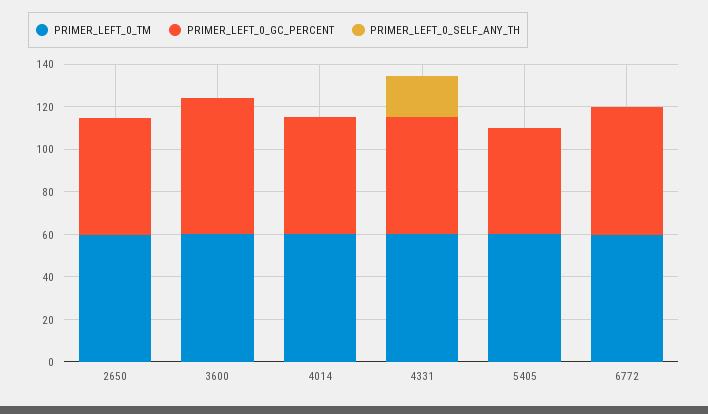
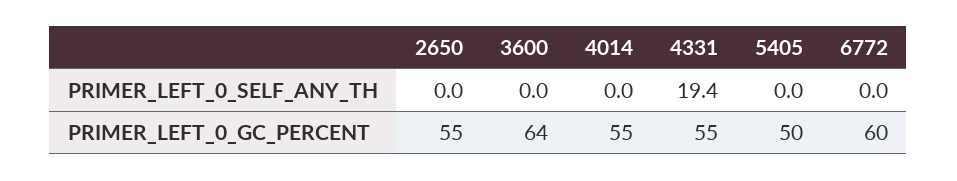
PRIMER_LEFT_0_TM, 2650: 60 -> none
PRIMER_LEFT_0_TM, 3600: 60 -> none
PRIMER_LEFT_0_TM, 4014: 60 -> none
PRIMER_LEFT_0_TM, 4331: 60 -> none
PRIMER_LEFT_0_TM, 5405: 60 -> none
PRIMER_LEFT_0_TM, 6772: 60 -> none

